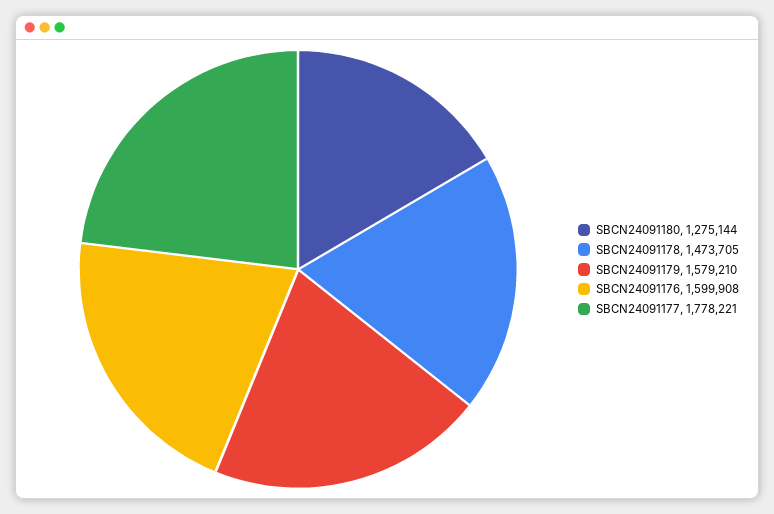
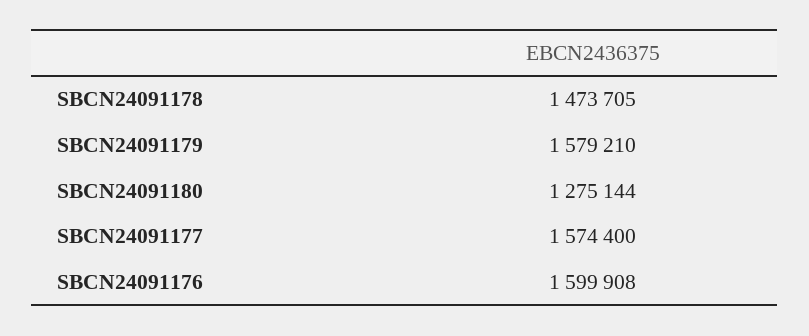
SBCN24091177: 1778221 -> 1574400

